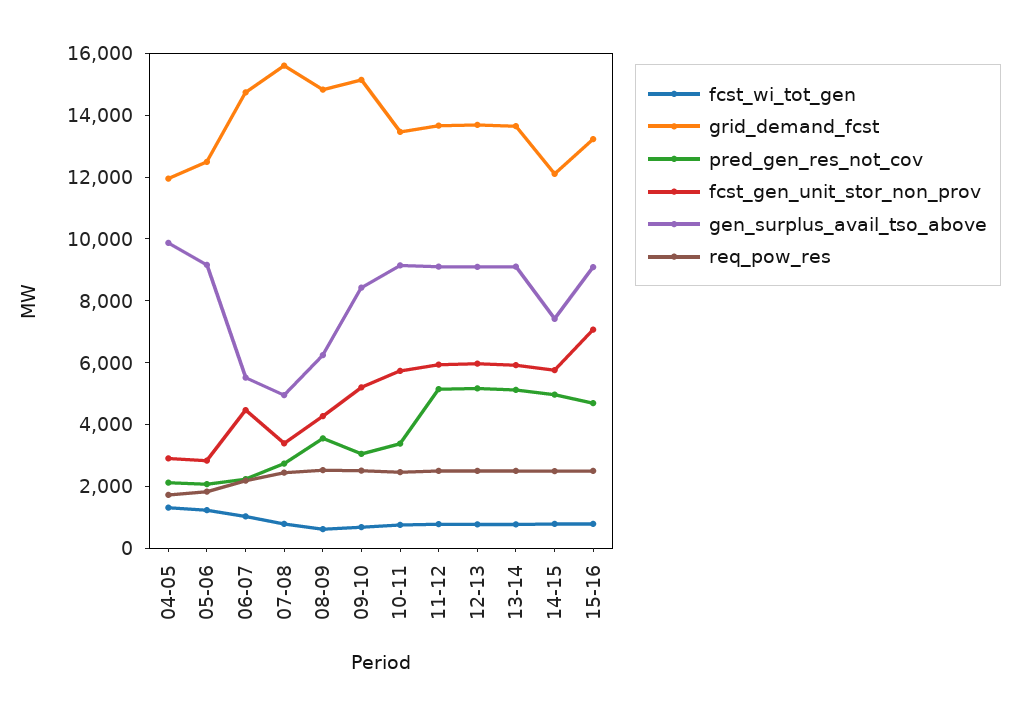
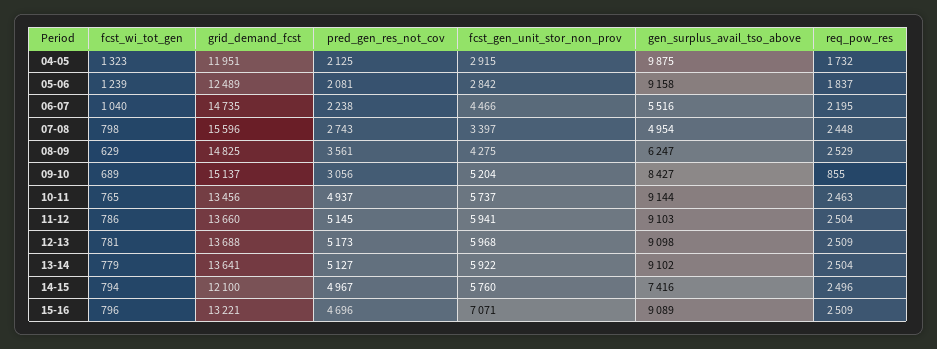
req_pow_res, 09-10: 2500 -> 855
pred_gen_res_not_cov, 10-11: 3500 -> 4937

